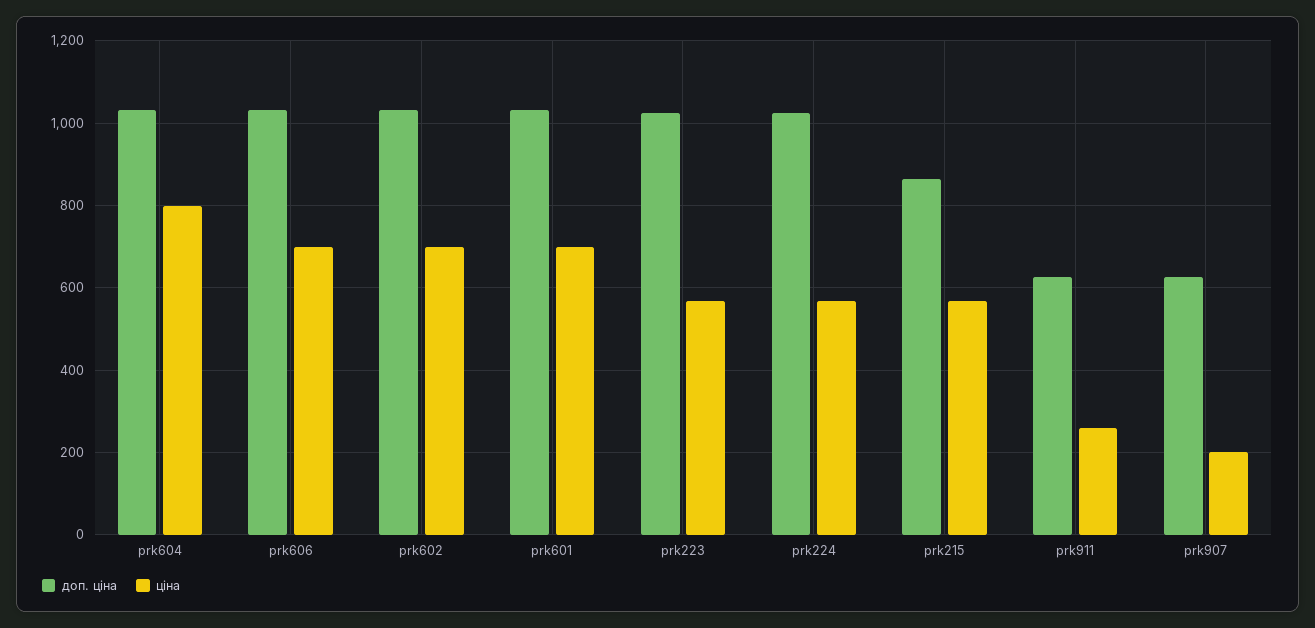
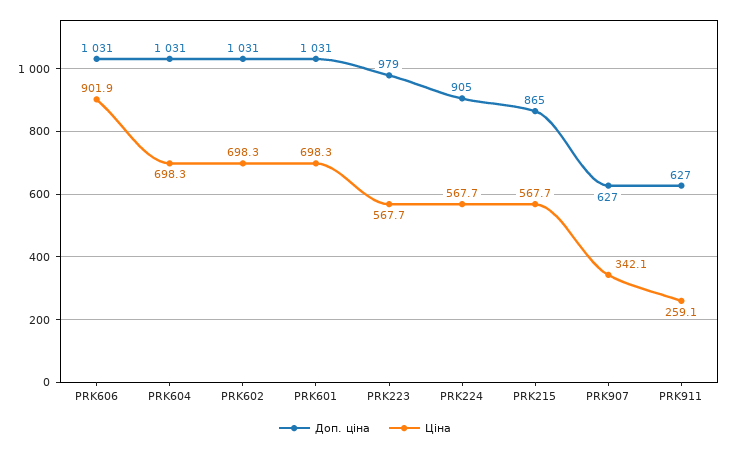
ціна, prk604: 800 -> 698.3
ціна, prk606: 700 -> 901.9
доп. ціна, prk223: 1020 -> 979
доп. ціна, prk224: 1020 -> 905
ціна, prk907: 200 -> 342.1

